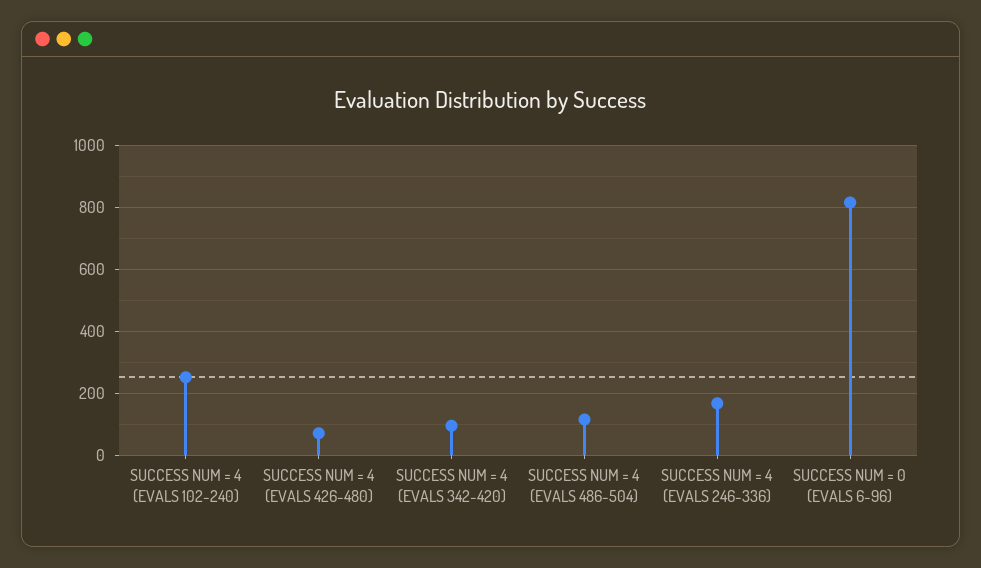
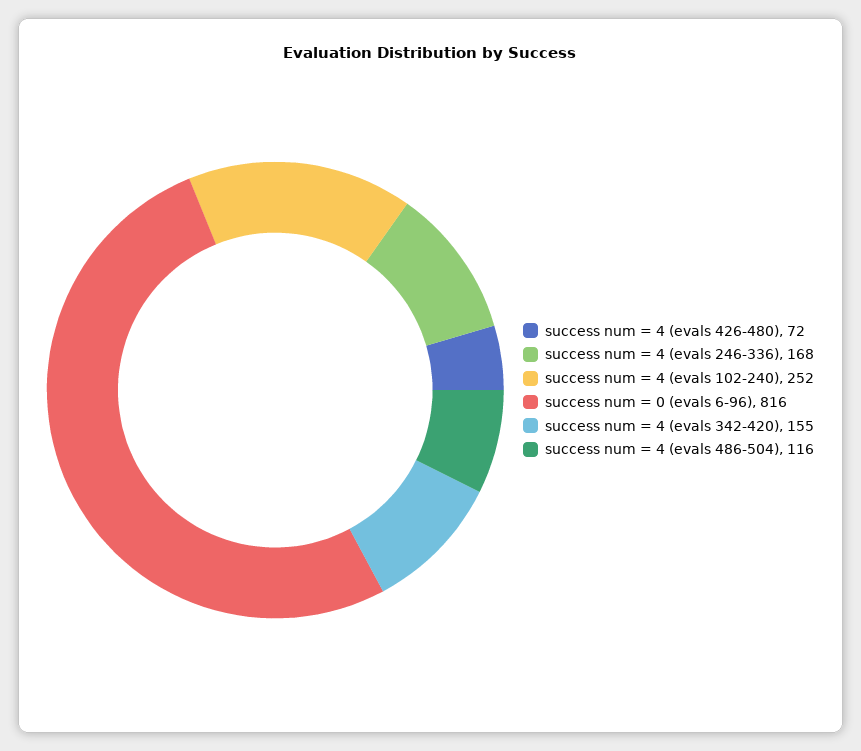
SUCCESS NUM = 4 (EVALS 342-420): 100 -> 155

